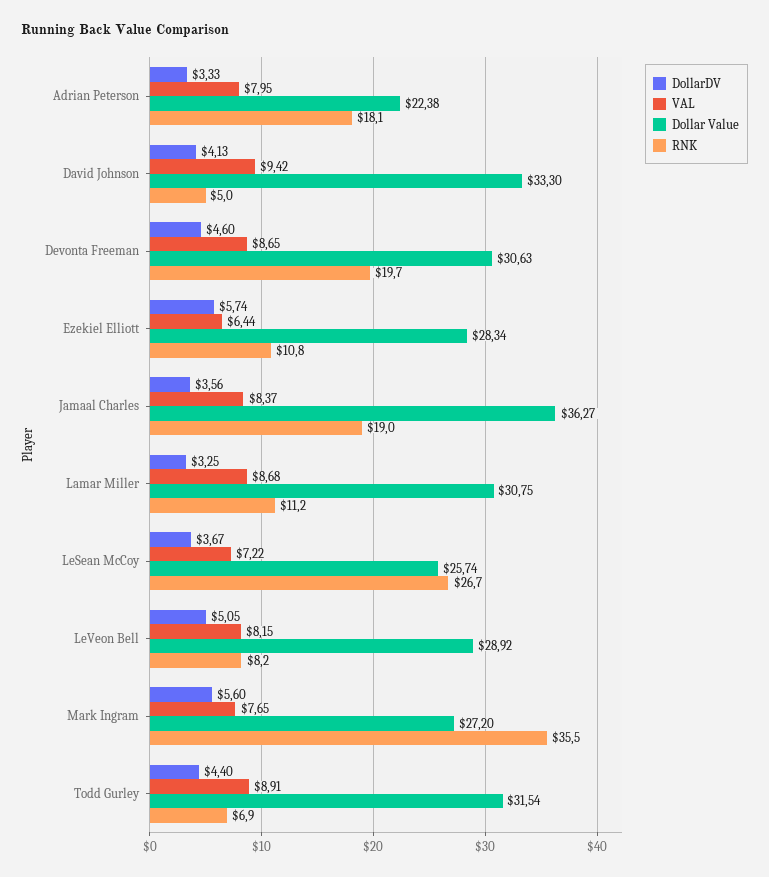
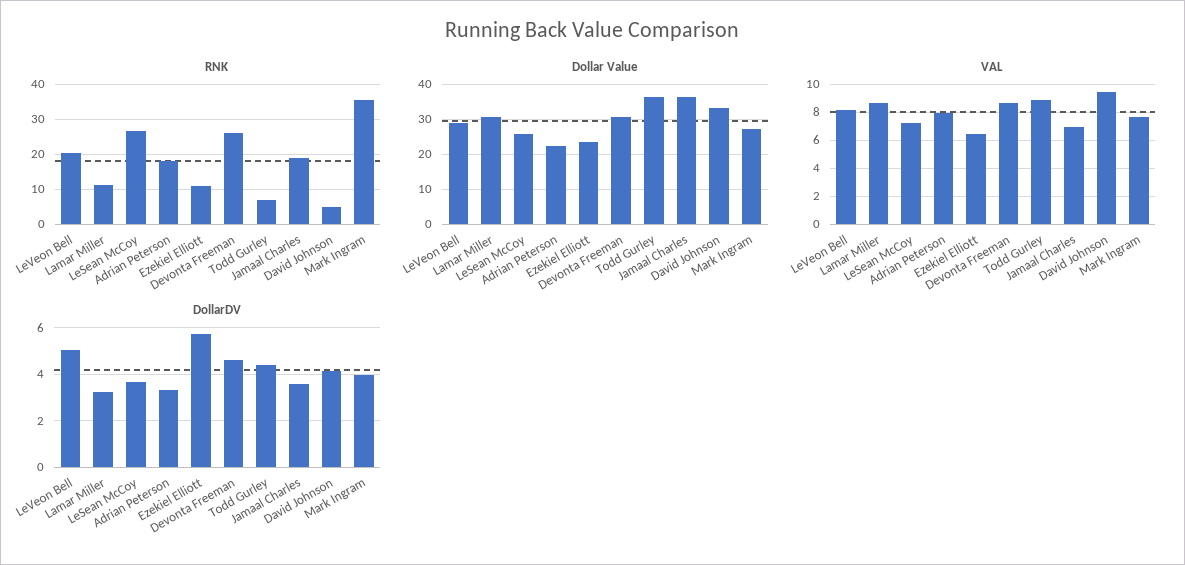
RNK, Devonta Freeman: 19.7 -> 26
Dollar Value, Ezekiel Elliott: 28.34 -> 24
VAL, Jamaal Charles: 8.37 -> 7
RNK, LeVeon Bell: 8.2 -> 20
DollarDV, Mark Ingram: 5.6 -> 4
Dollar Value, Todd Gurley: 31.54 -> 36

